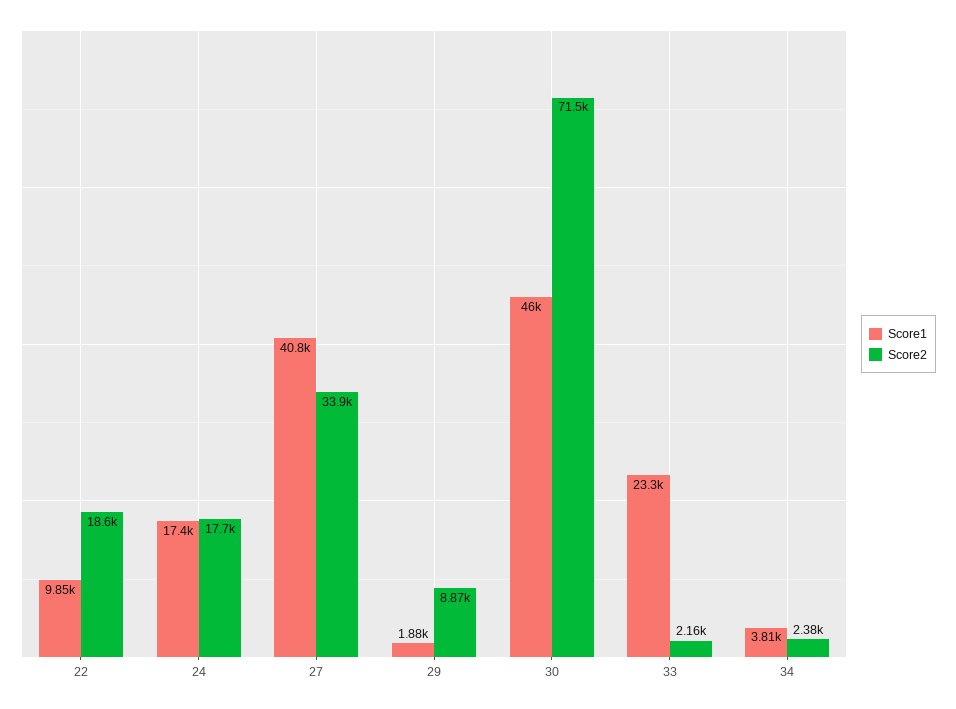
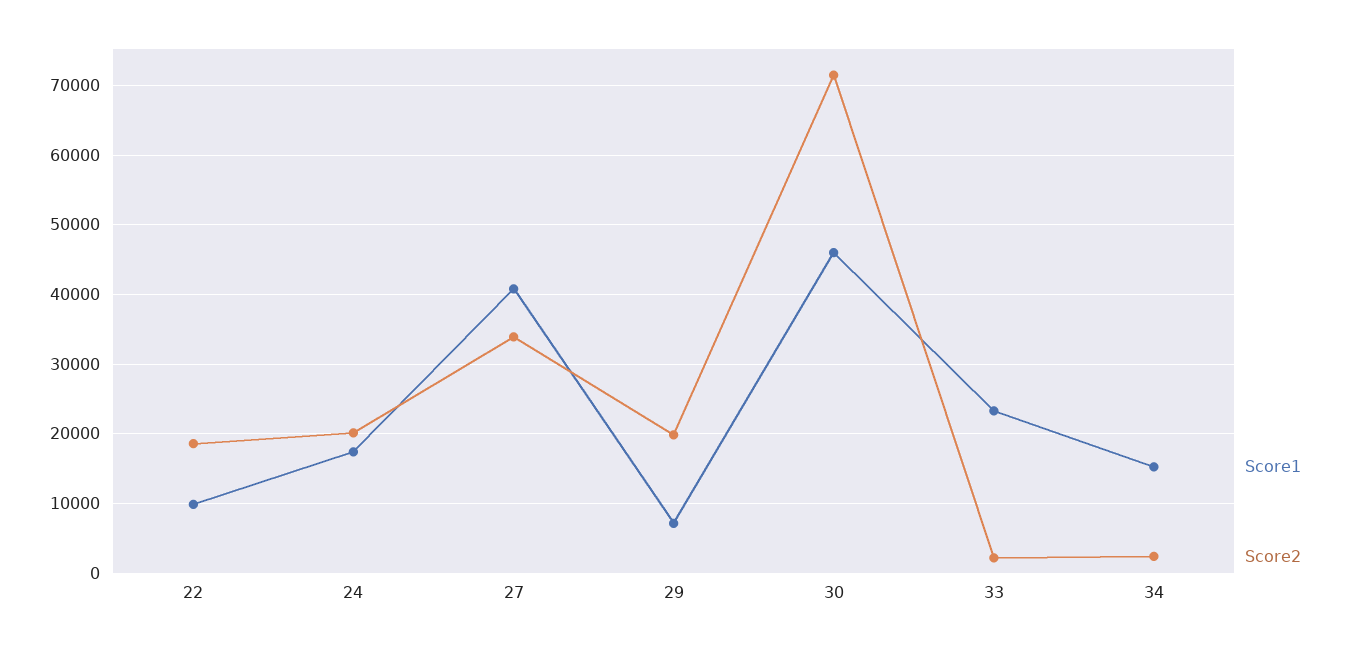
Score2, 24: 17700 -> 20000
Score1, 29: 1880 -> 7000
Score2, 29: 8870 -> 20000
Score1, 34: 3810 -> 15000

